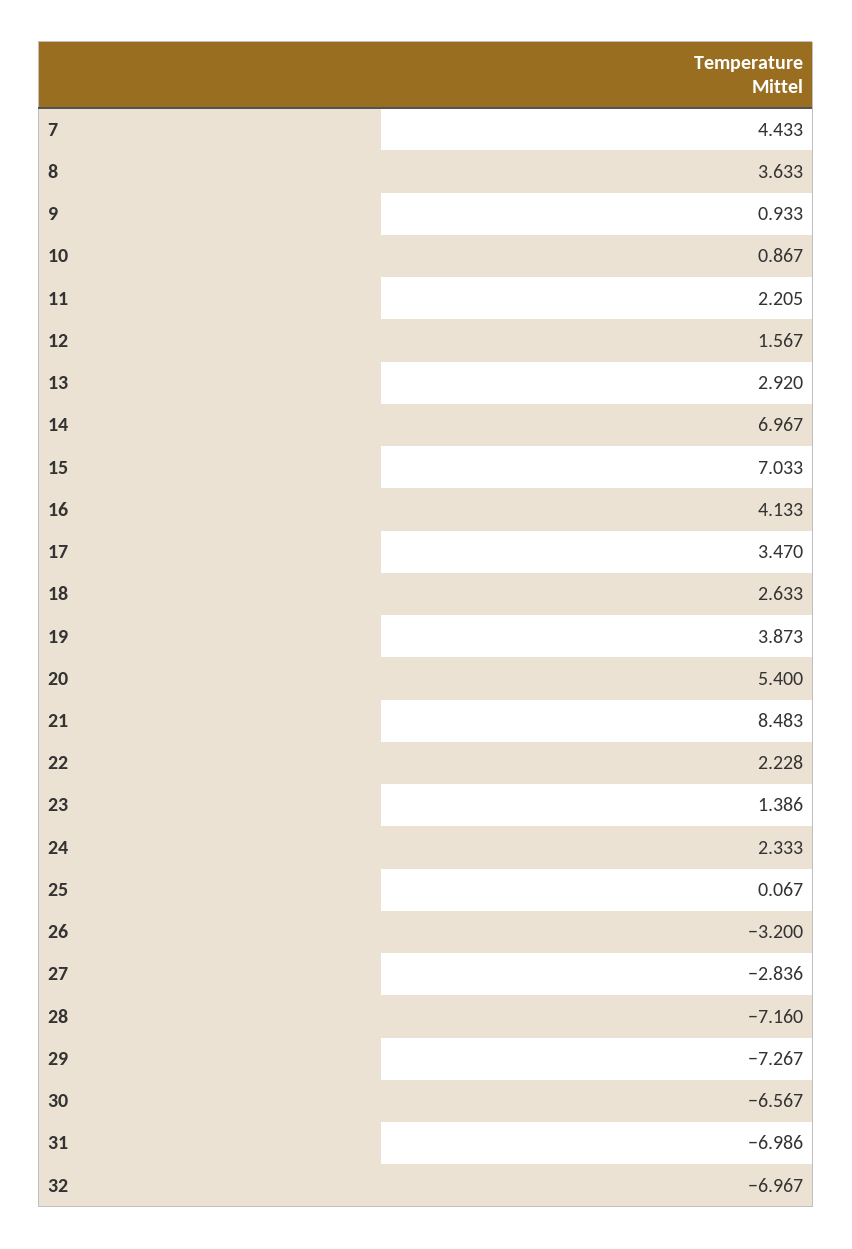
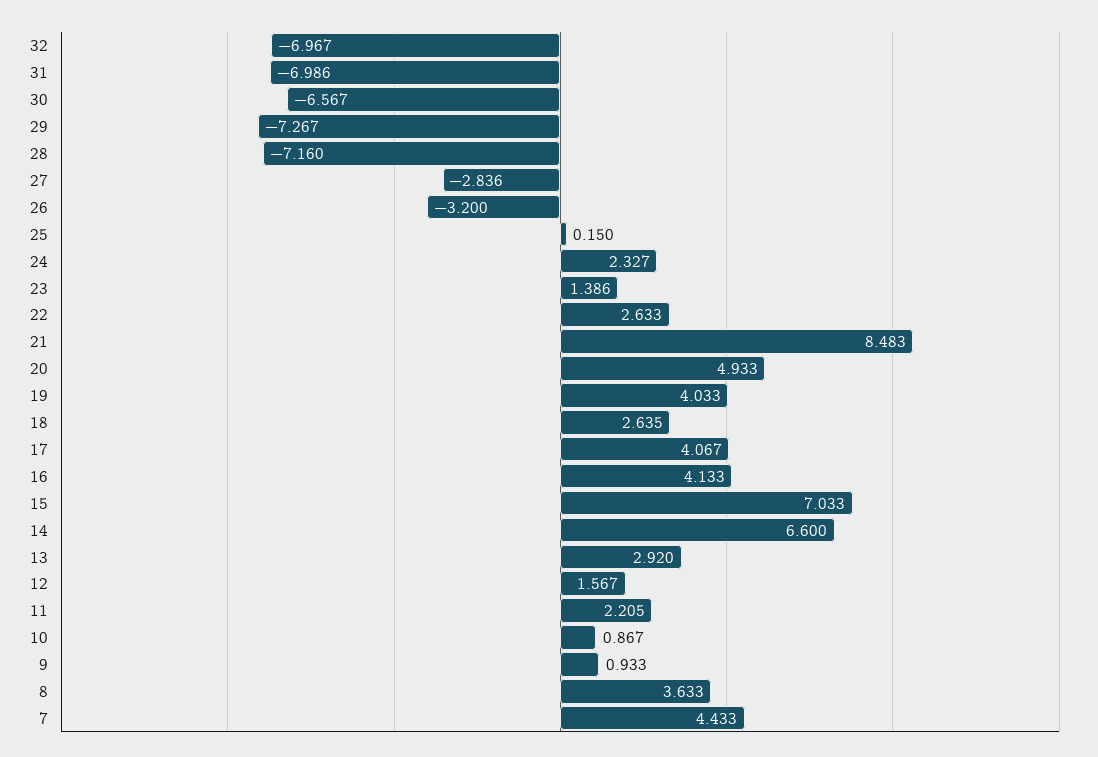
14: 6.967 -> 6.6
17: 3.47 -> 4.067
18: 2.633 -> 2.635
19: 3.873 -> 4.033
20: 5.4 -> 4.933
22: 2.228 -> 2.633
24: 2.333 -> 2.327
25: 0.067 -> 0.15

